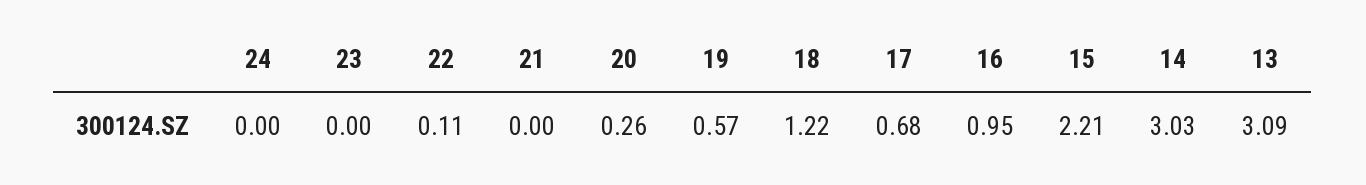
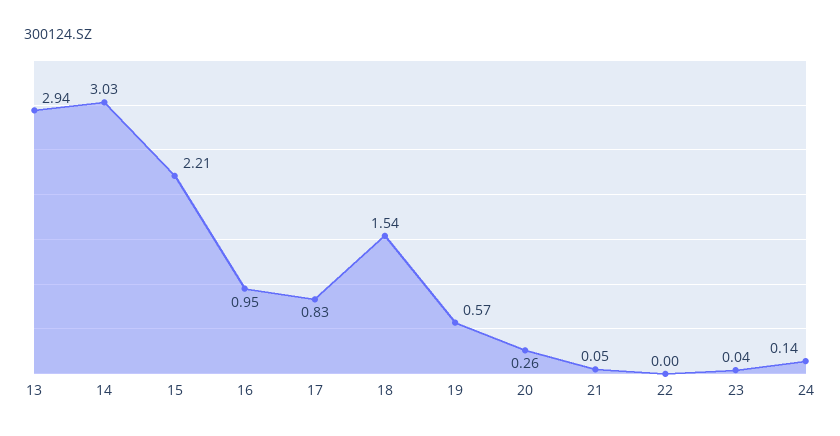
24: 0 -> 0.14
23: 0 -> 0.04
22: 0.11 -> 0
21: 0 -> 0.05
18: 1.22 -> 1.54
17: 0.68 -> 0.83
13: 3.09 -> 2.94

